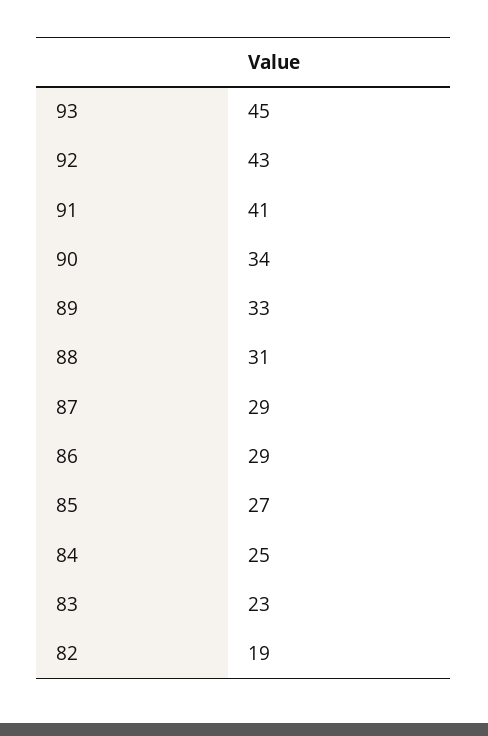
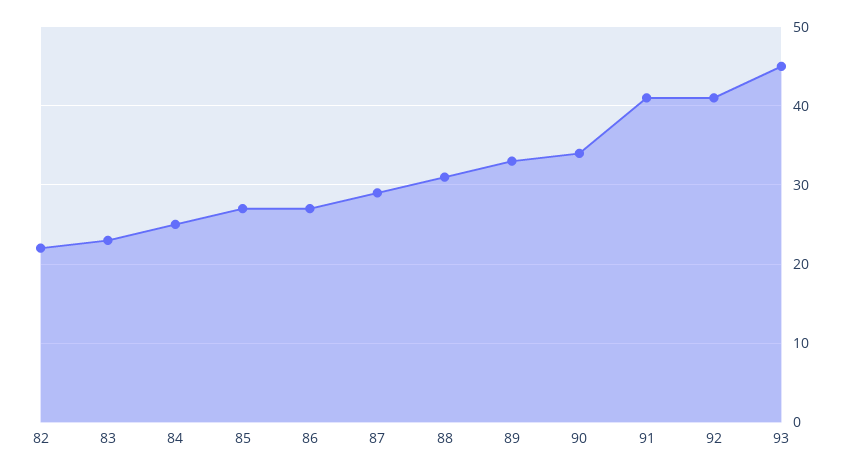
92: 43 -> 41
86: 29 -> 27
82: 19 -> 22

